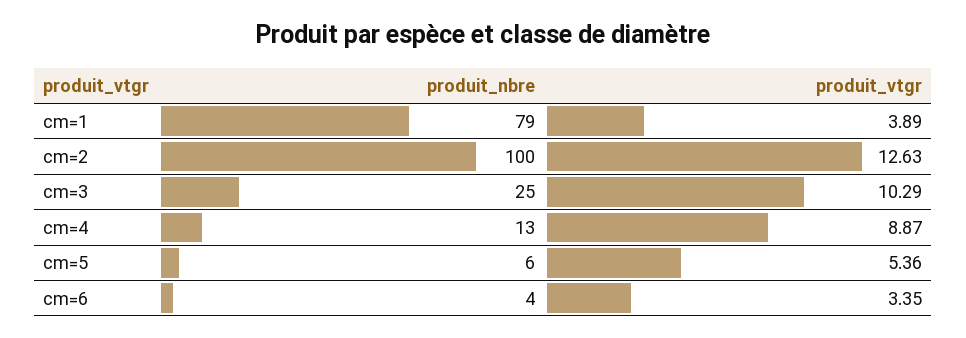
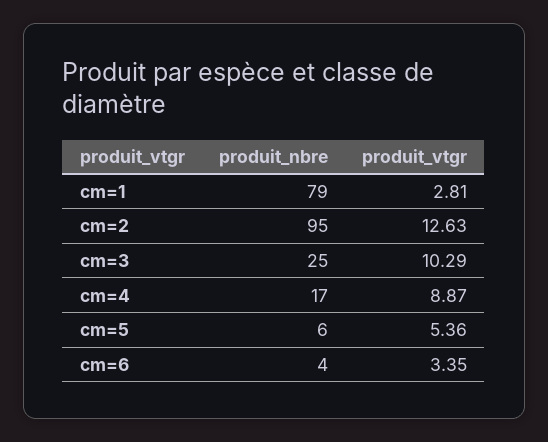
produit_vtgr, cm=1: 3.89 -> 2.81
produit_nbre, cm=2: 100 -> 95
produit_nbre, cm=4: 13 -> 17

